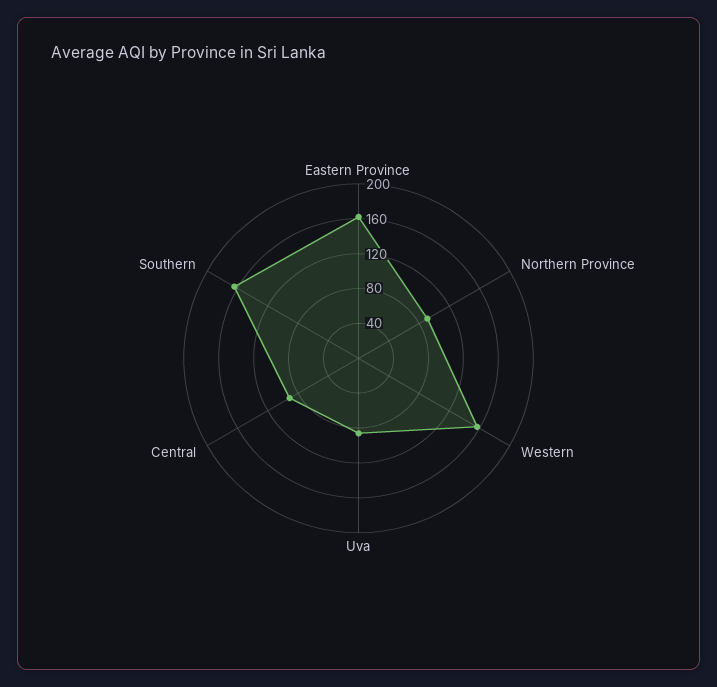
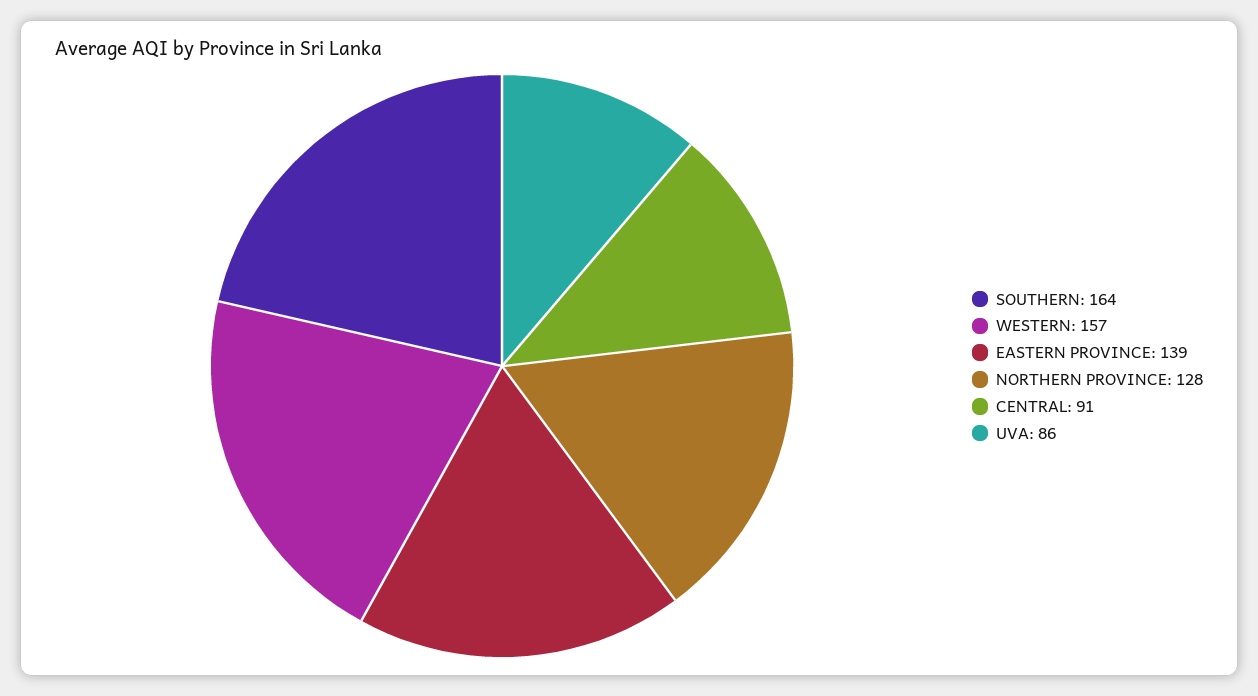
Eastern Province: 160 -> 139
Northern Province: 90 -> 128

